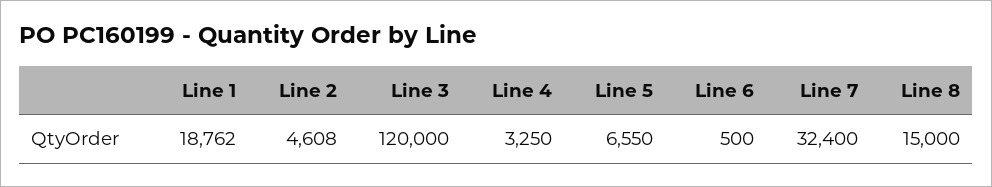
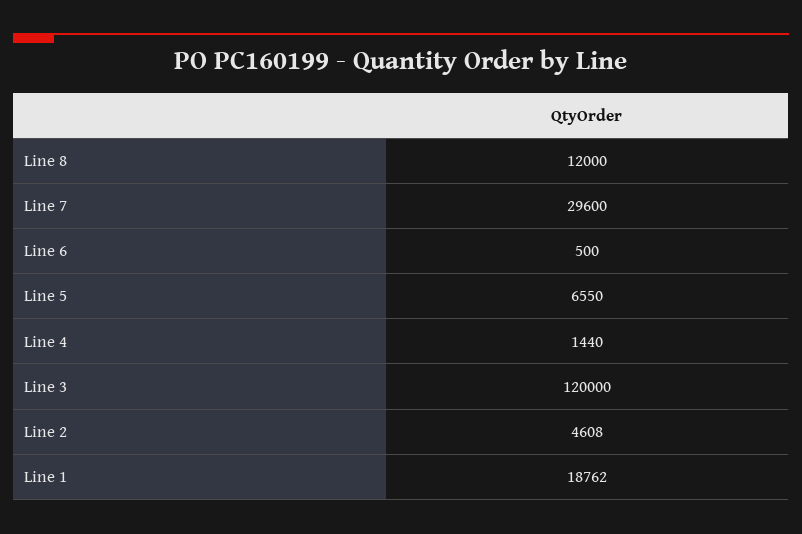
Line 4: 3250 -> 1440
Line 7: 32400 -> 29600
Line 8: 15000 -> 12000

